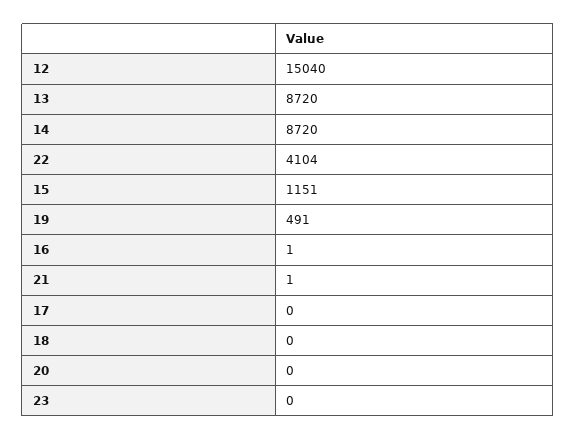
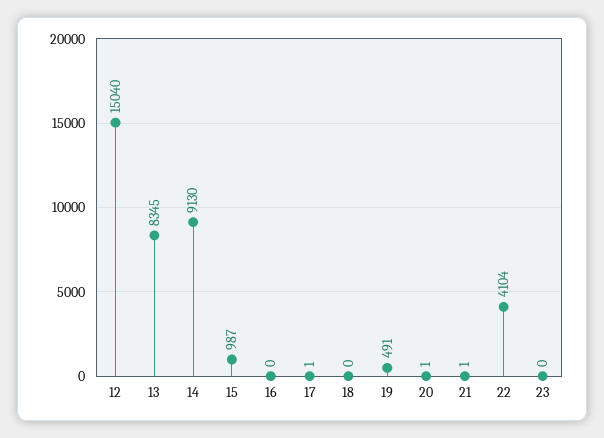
13: 8720 -> 8345
14: 8720 -> 9130
15: 1151 -> 987
16: 1 -> 0
17: 0 -> 1
20: 0 -> 1

